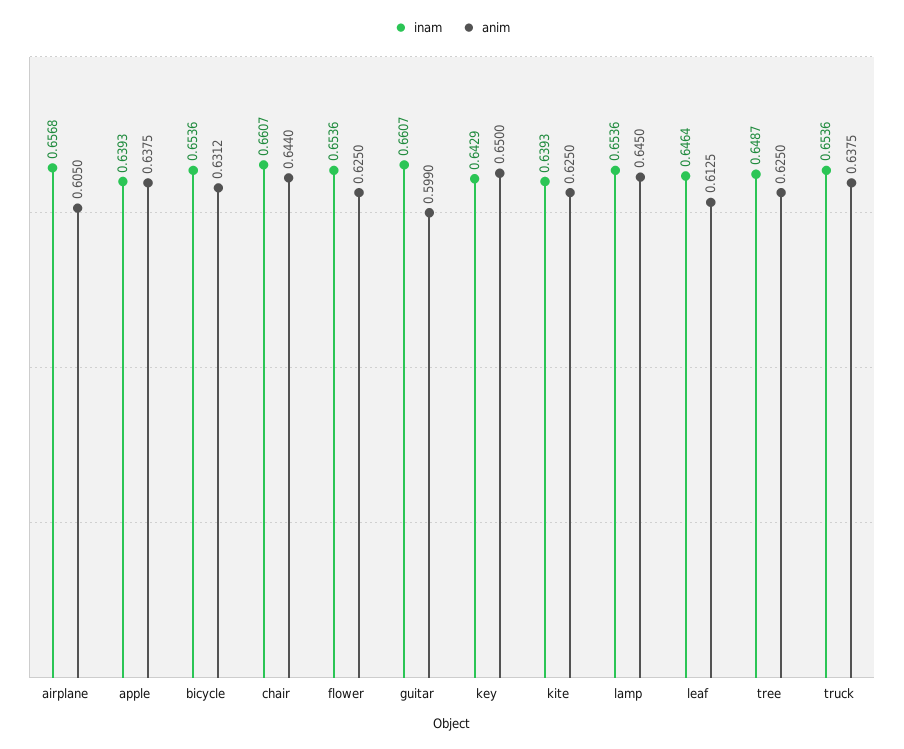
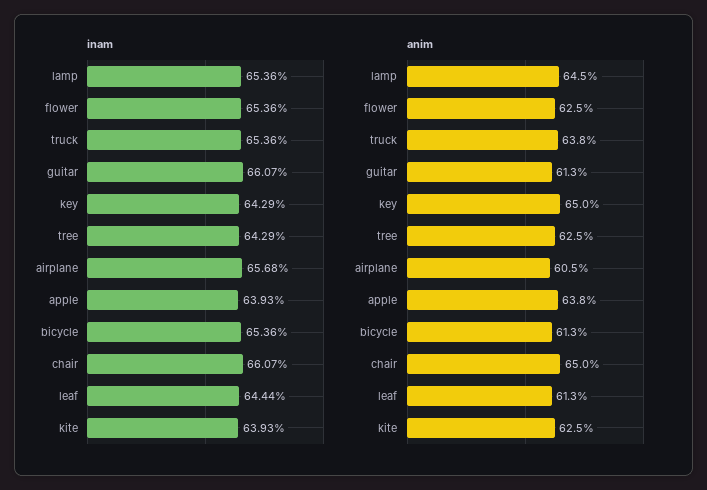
anim, bicycle: 0.6312 -> 0.613
anim, chair: 0.644 -> 0.65
anim, guitar: 0.599 -> 0.613
inam, leaf: 0.6464 -> 0.6444
inam, tree: 0.6487 -> 0.6429

